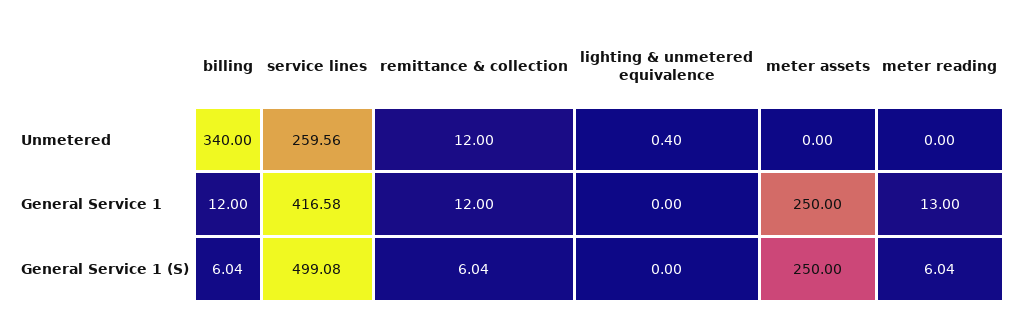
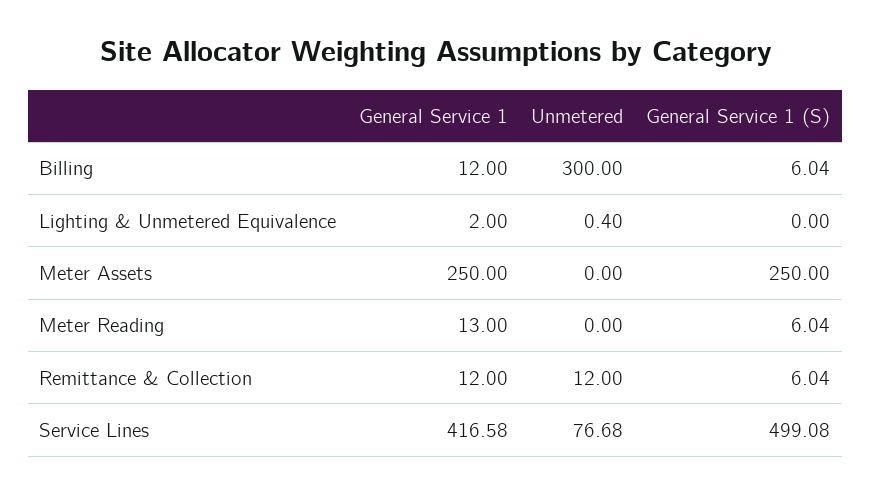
billing, Unmetered: 340 -> 300
service lines, Unmetered: 259.56 -> 76.68
lighting & unmetered equivalence, General Service 1: 0 -> 2

